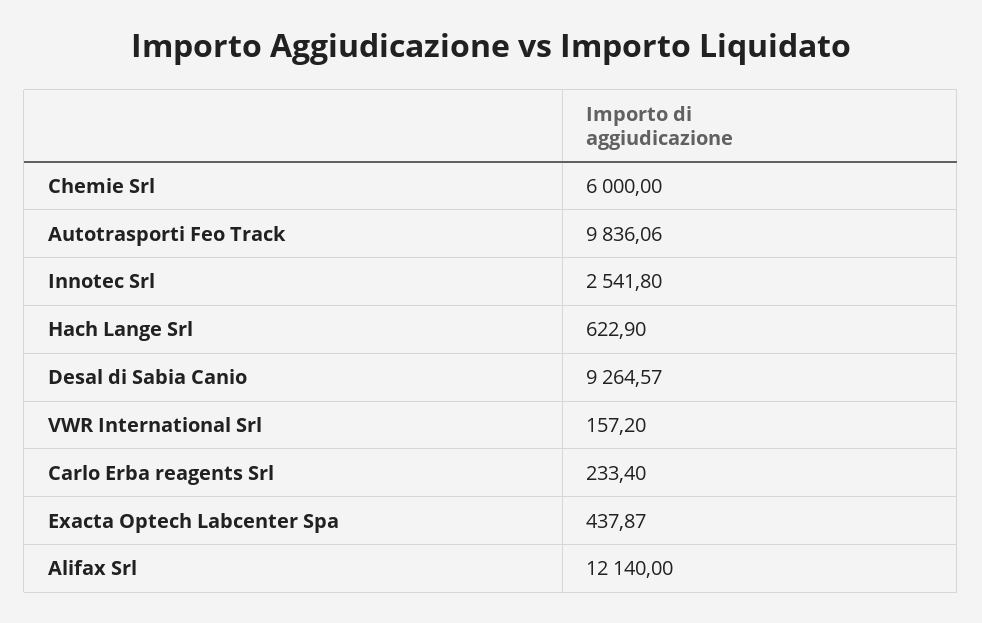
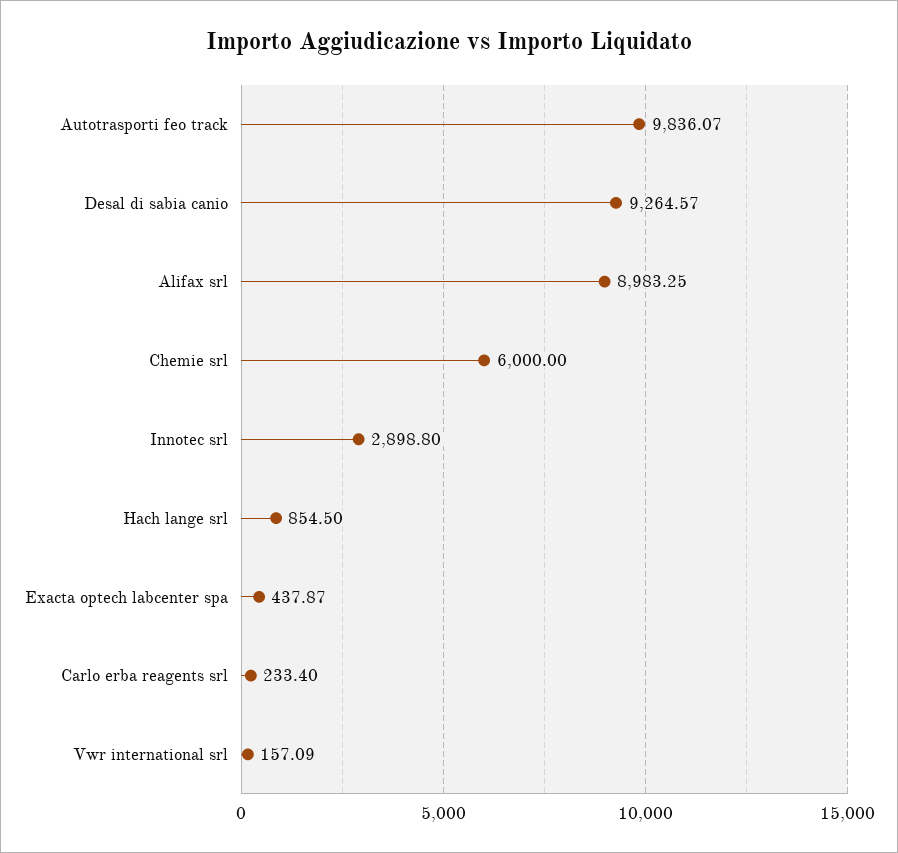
Autotrasporti Feo Track: 9836.06 -> 9836.07
Innotec Srl: 2541.8 -> 2898.8
Hach Lange Srl: 622.9 -> 854.5
VWR International Srl: 157.2 -> 157.09
Alifax Srl: 12140 -> 8983.25

